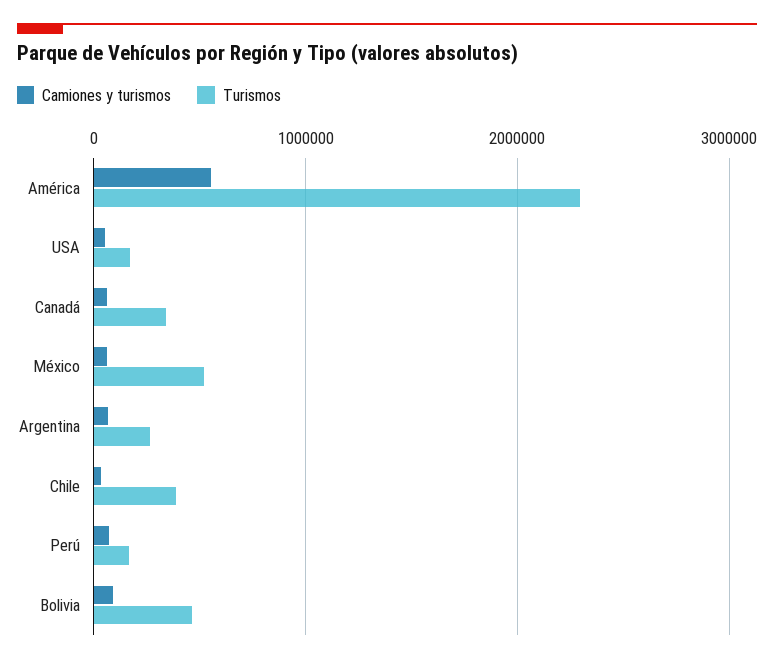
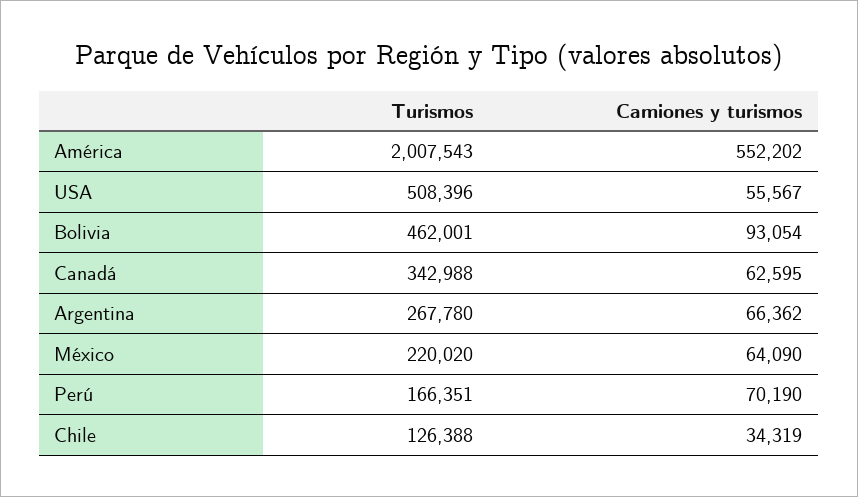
Turismos, América: 2300000 -> 2007543
Turismos, USA: 200000 -> 508396
Turismos, México: 500000 -> 220020
Turismos, Chile: 400000 -> 126388

